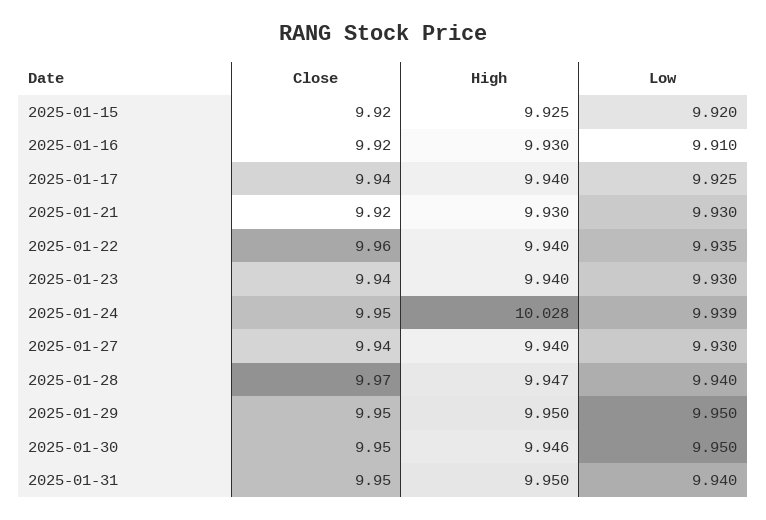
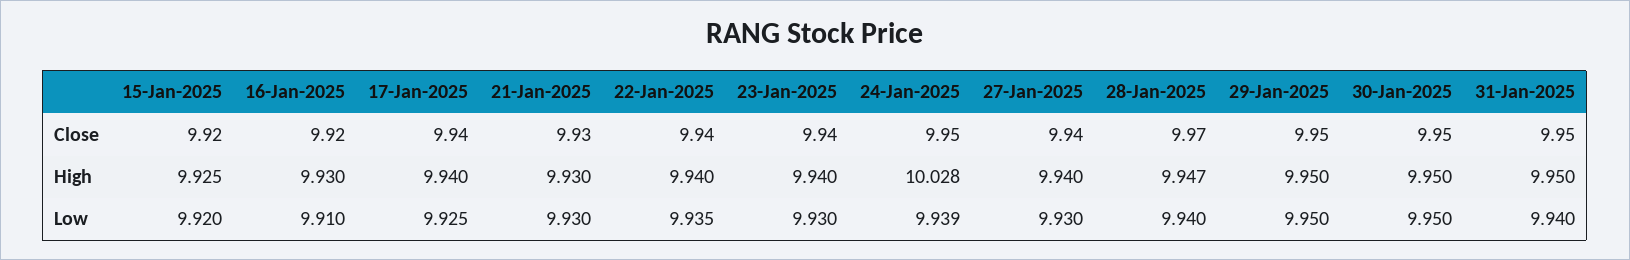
Close, 2025-01-21: 9.92 -> 9.93
Close, 2025-01-22: 9.96 -> 9.94
High, 2025-01-30: 9.946 -> 9.95

